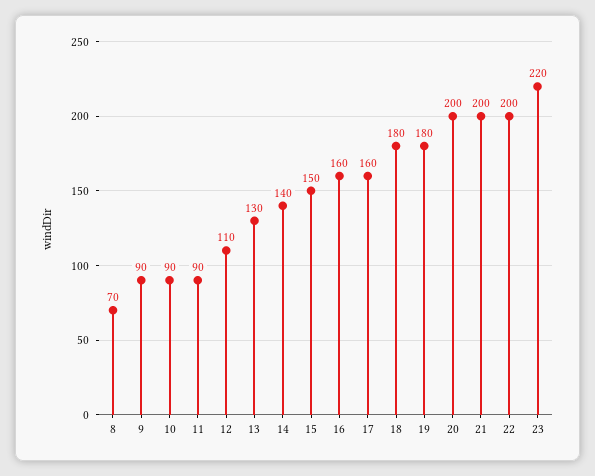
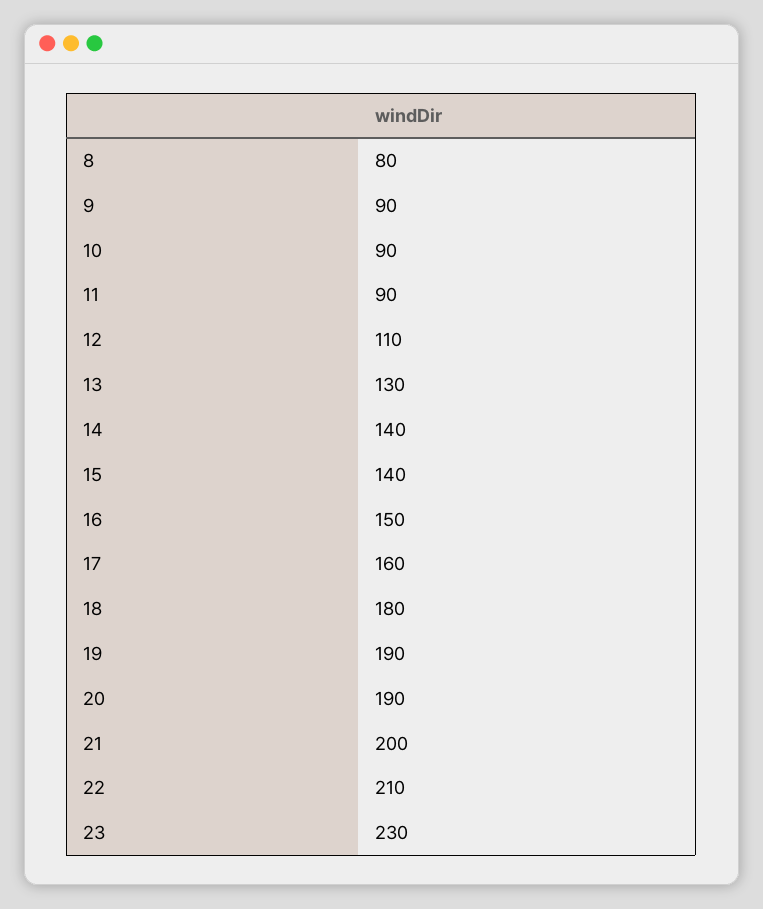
8: 70 -> 80
15: 150 -> 140
16: 160 -> 150
19: 180 -> 190
20: 200 -> 190
22: 200 -> 210
23: 220 -> 230

